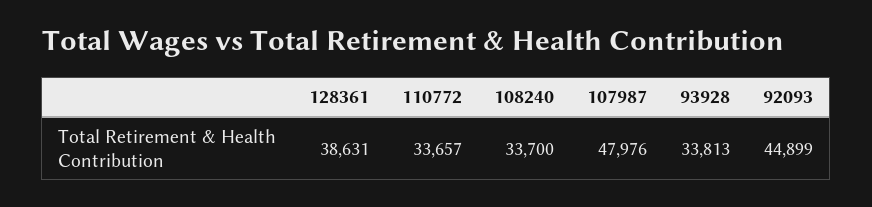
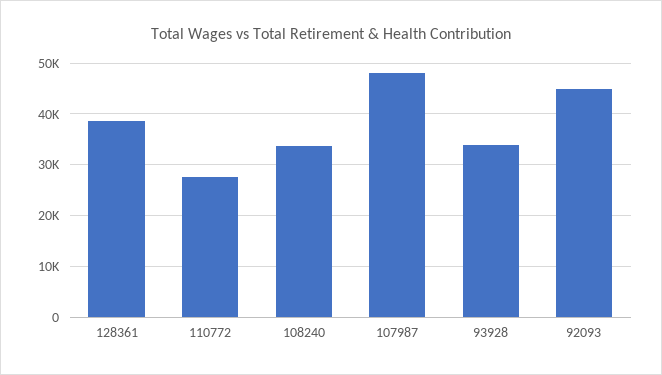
110772: 33657 -> 28000

